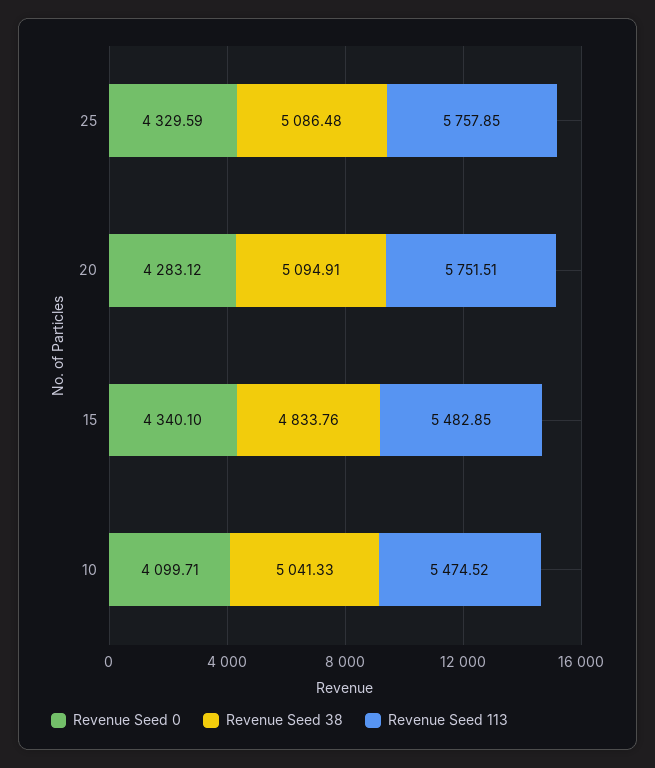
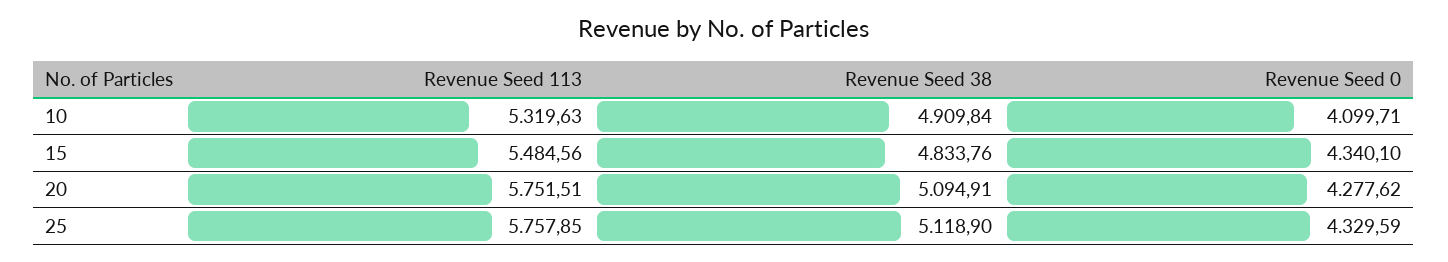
Revenue Seed 38, 25: 5086.48 -> 5118.9
Revenue Seed 0, 20: 4283.12 -> 4277.62
Revenue Seed 113, 15: 5482.85 -> 5484.56
Revenue Seed 38, 10: 5041.33 -> 4909.84
Revenue Seed 113, 10: 5474.52 -> 5319.63

